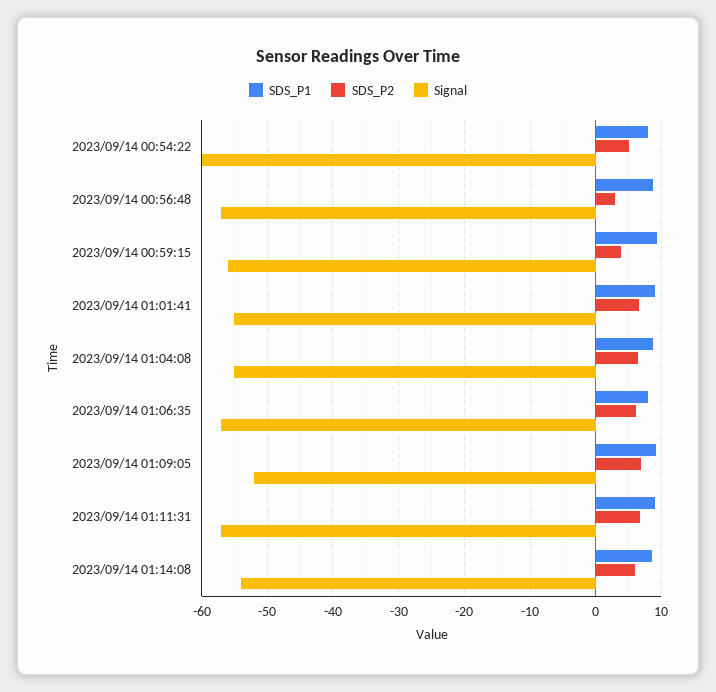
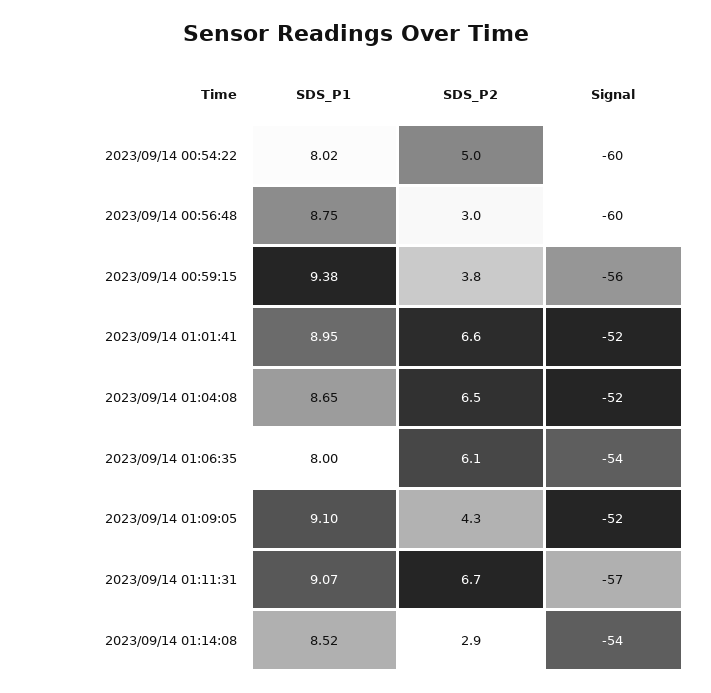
Signal, 2023/09/14 00:56:48: -57 -> -60
Signal, 2023/09/14 01:01:41: -55 -> -52
Signal, 2023/09/14 01:04:08: -55 -> -52
Signal, 2023/09/14 01:06:35: -57 -> -54
SDS_P2, 2023/09/14 01:09:05: 7 -> 4.3
SDS_P2, 2023/09/14 01:14:08: 6 -> 2.9

